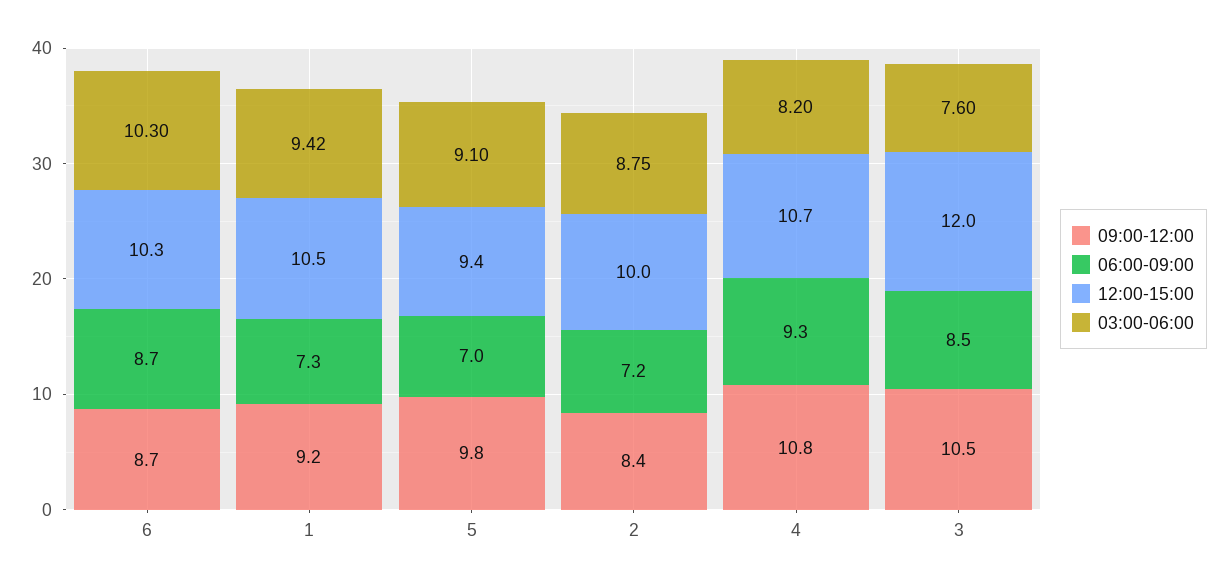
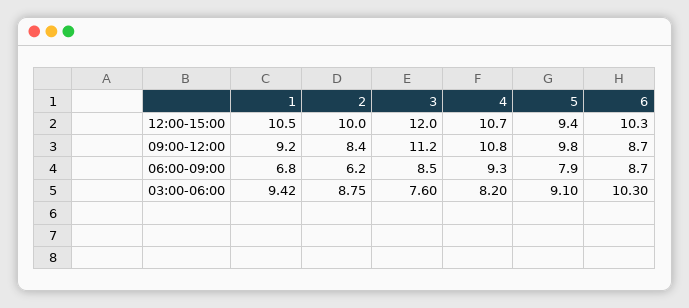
06:00-09:00, 1: 7.3 -> 6.8
06:00-09:00, 5: 7 -> 7.9
06:00-09:00, 2: 7.2 -> 6.2
09:00-12:00, 3: 10.5 -> 11.2

